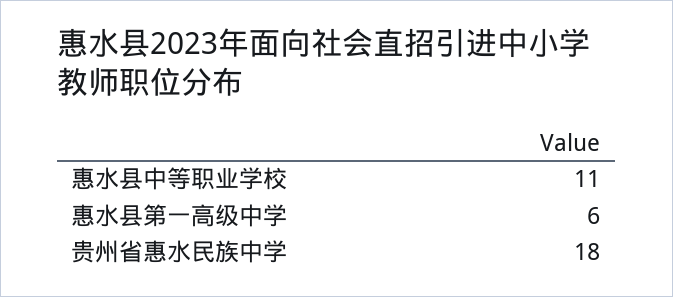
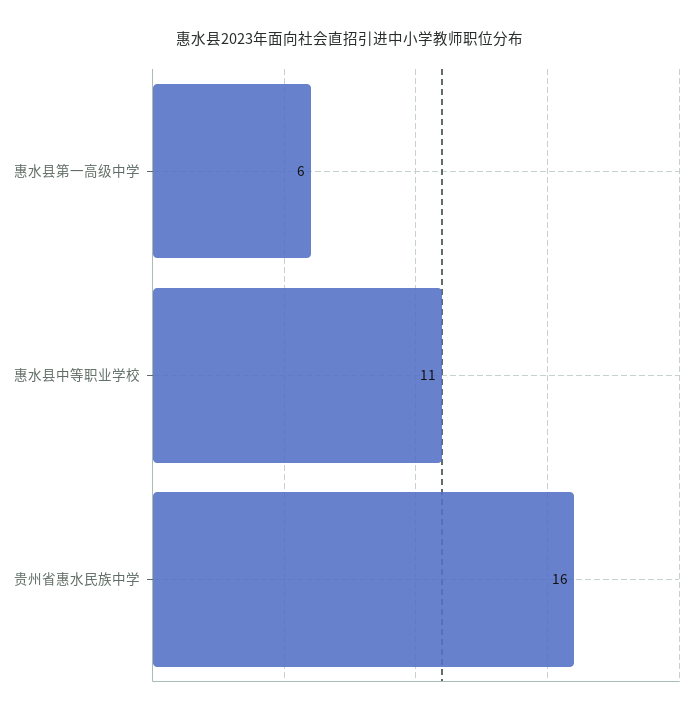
贵州省惠水民族中学: 18 -> 16

